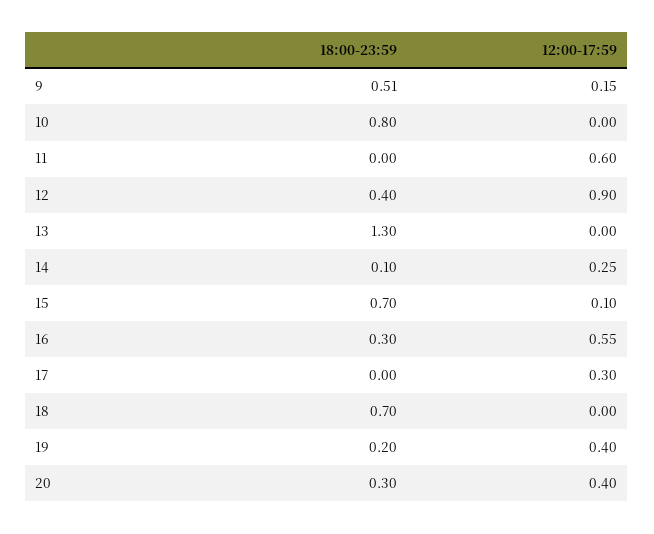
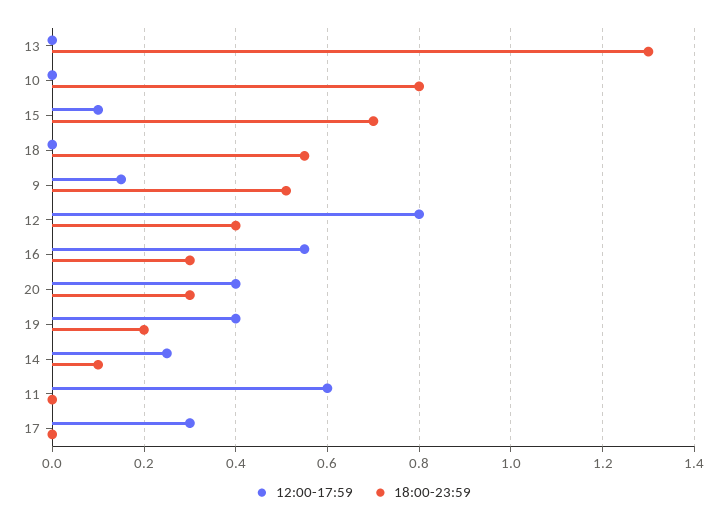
12:00-17:59, 12: 0.9 -> 0.8
18:00-23:59, 18: 0.7 -> 0.55

